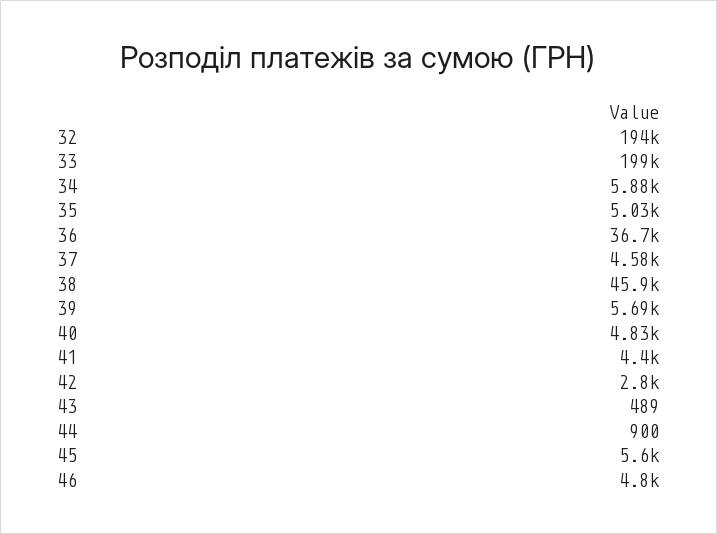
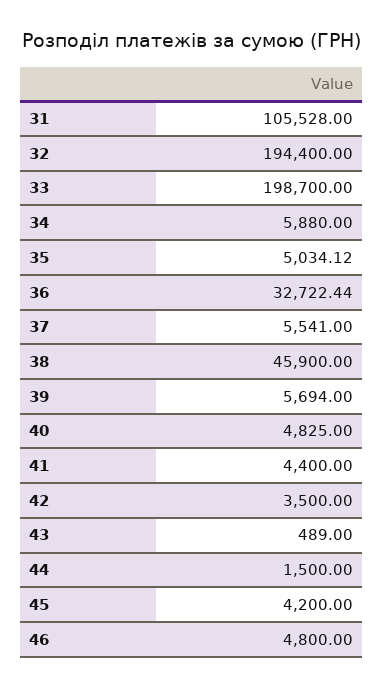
36: 36700 -> 32722.44
37: 4580 -> 5541
42: 2800 -> 3500
44: 900 -> 1500
45: 5600 -> 4200
31: none -> 105528

